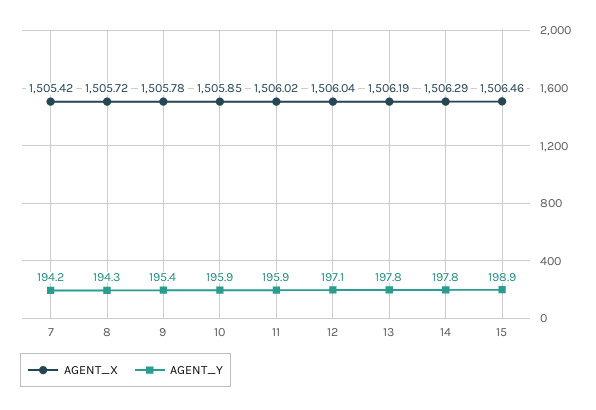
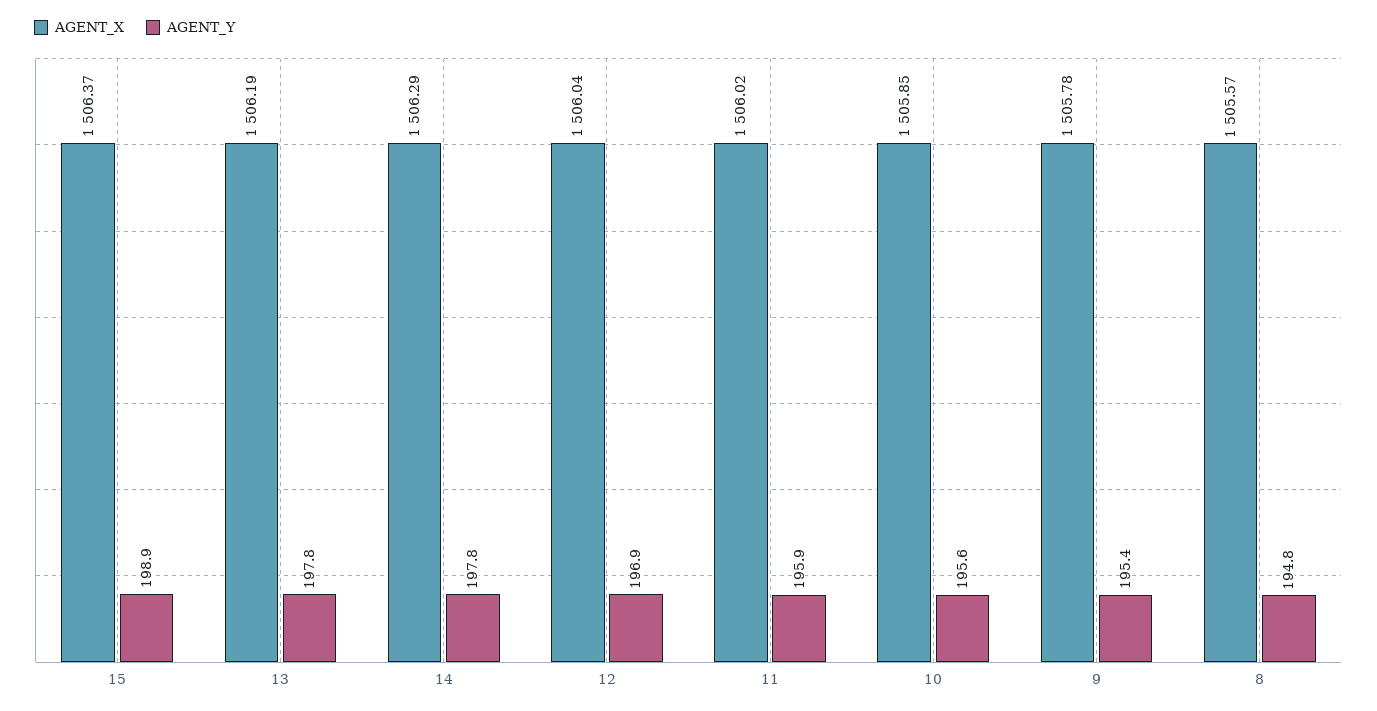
AGENT_X, 7: 1505.42 -> none
AGENT_Y, 7: 194.2 -> none
AGENT_X, 8: 1505.72 -> 1505.57
AGENT_Y, 8: 194.3 -> 194.8
AGENT_Y, 10: 195.9 -> 195.6
AGENT_Y, 12: 197.1 -> 196.9
AGENT_X, 15: 1506.46 -> 1506.37

